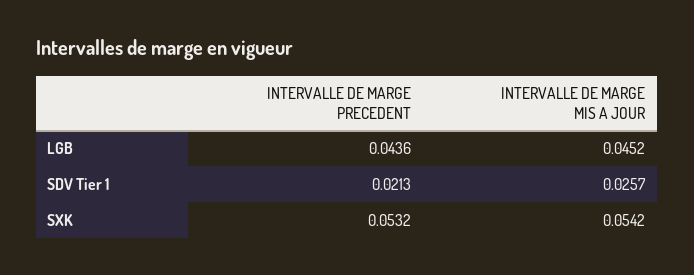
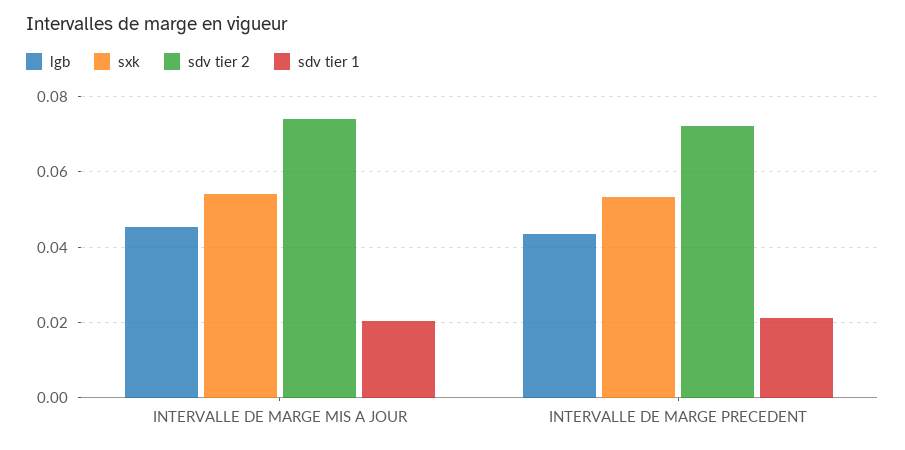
SDV Tier 1, INTERVALLE DE MARGE MIS A JOUR: 0.0257 -> 0.02
sdv tier 2, INTERVALLE DE MARGE MIS A JOUR: none -> 0.074
sdv tier 2, INTERVALLE DE MARGE PRECEDENT: none -> 0.072

